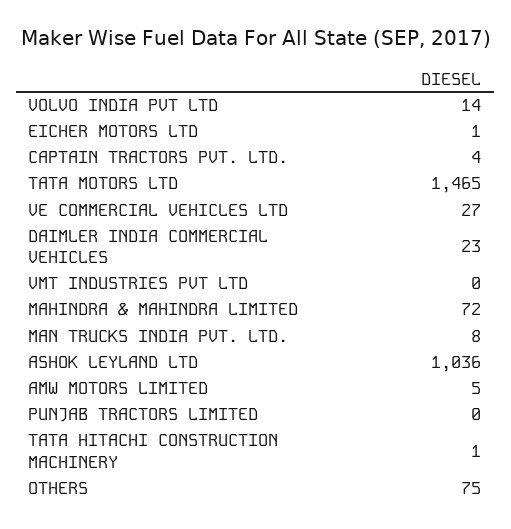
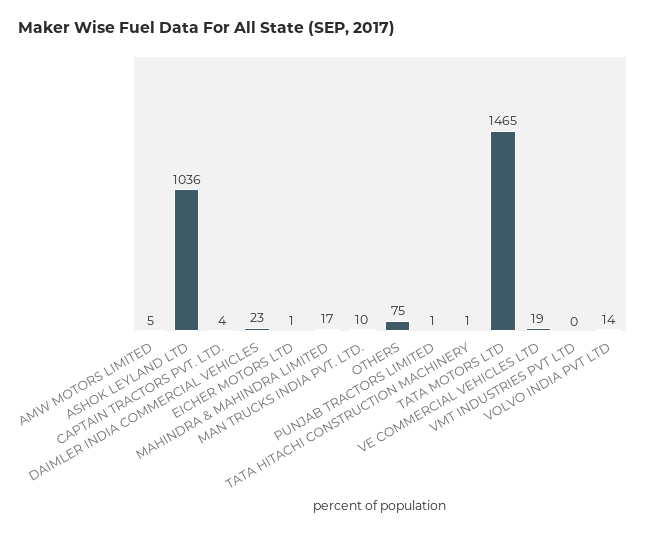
VE COMMERCIAL VEHICLES LTD: 27 -> 19
MAHINDRA & MAHINDRA LIMITED: 72 -> 17
MAN TRUCKS INDIA PVT. LTD.: 8 -> 10
PUNJAB TRACTORS LIMITED: 0 -> 1

